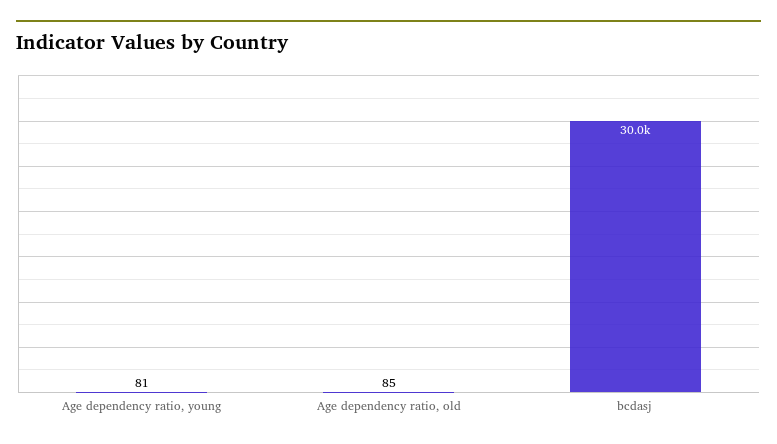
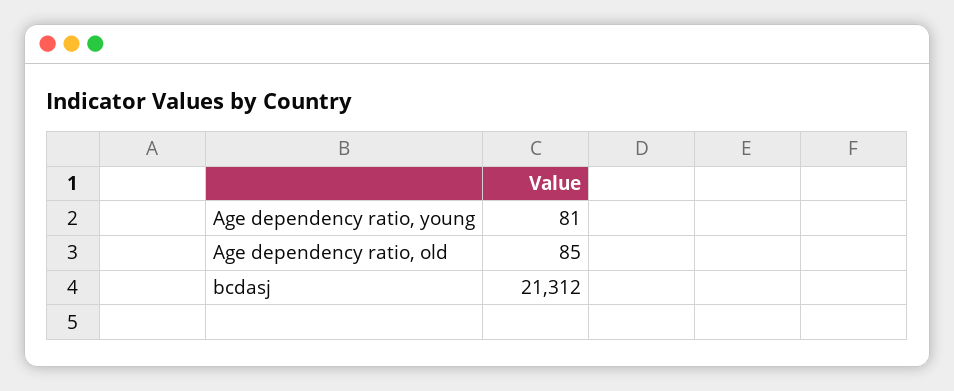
bcdasj: 30000 -> 21312

